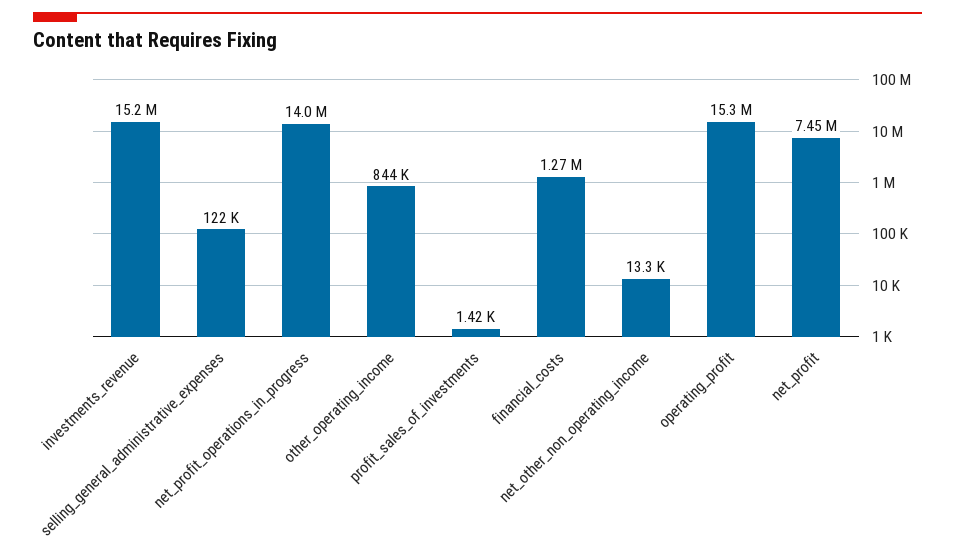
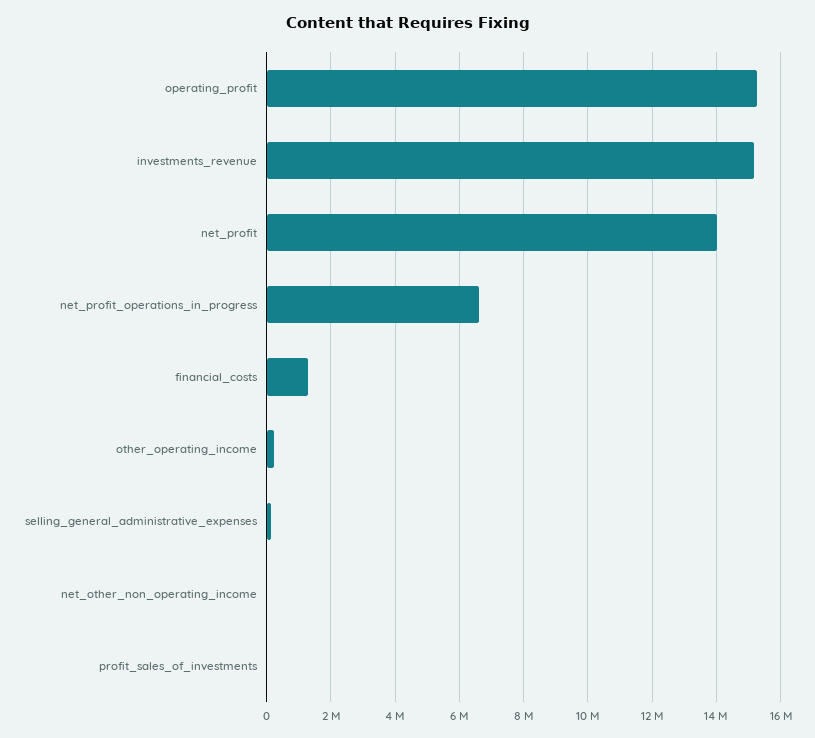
net_profit_operations_in_progress: 14000000 -> 6600000
other_operating_income: 844000 -> 200000
net_profit: 7450000 -> 14000000

